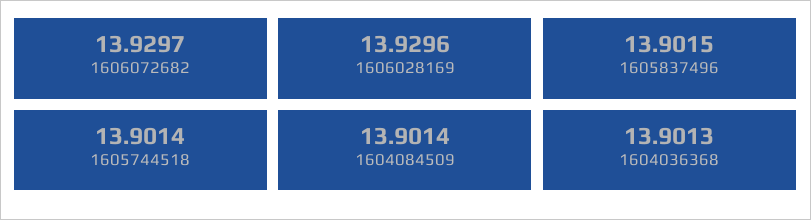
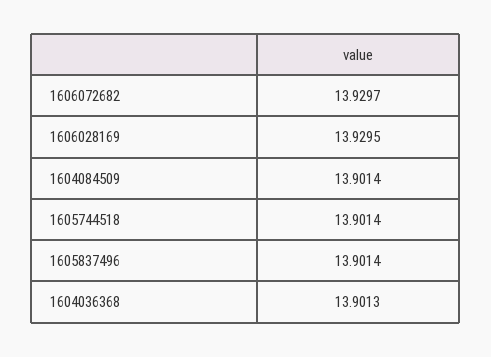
1606028169: 13.9296 -> 13.9295
1605837496: 13.9015 -> 13.9014

